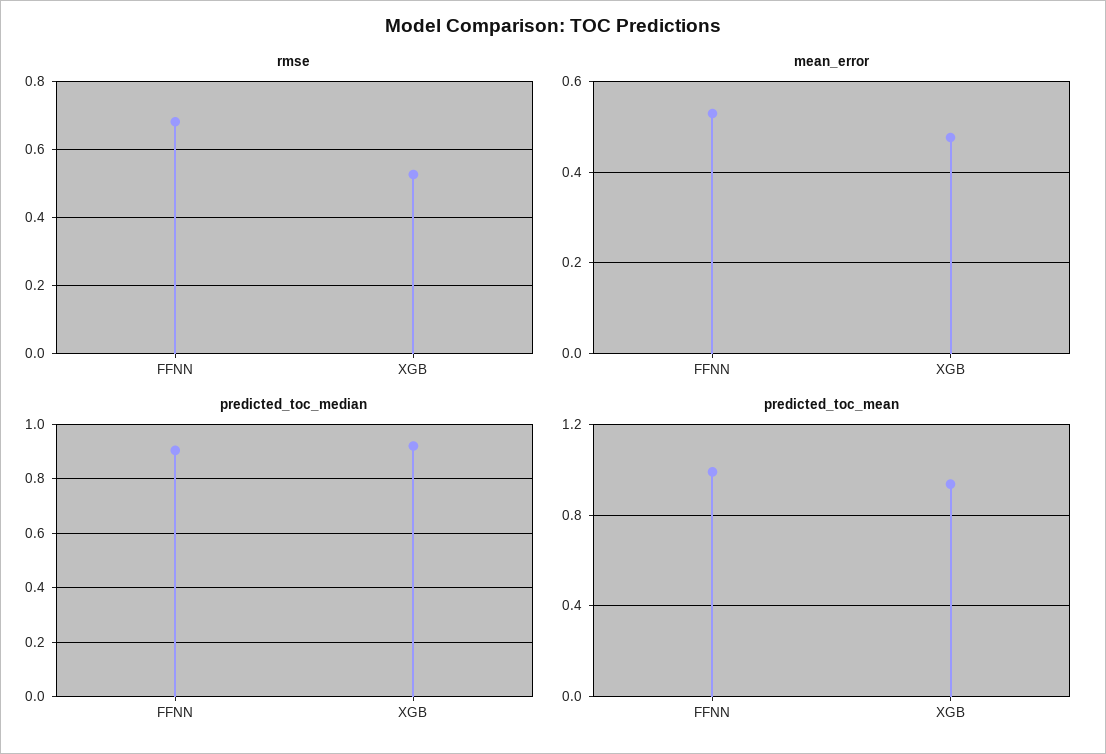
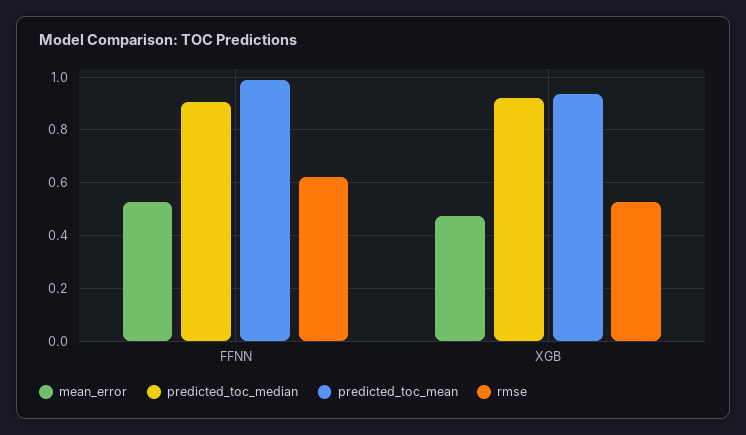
rmse, FFNN: 0.68 -> 0.625

